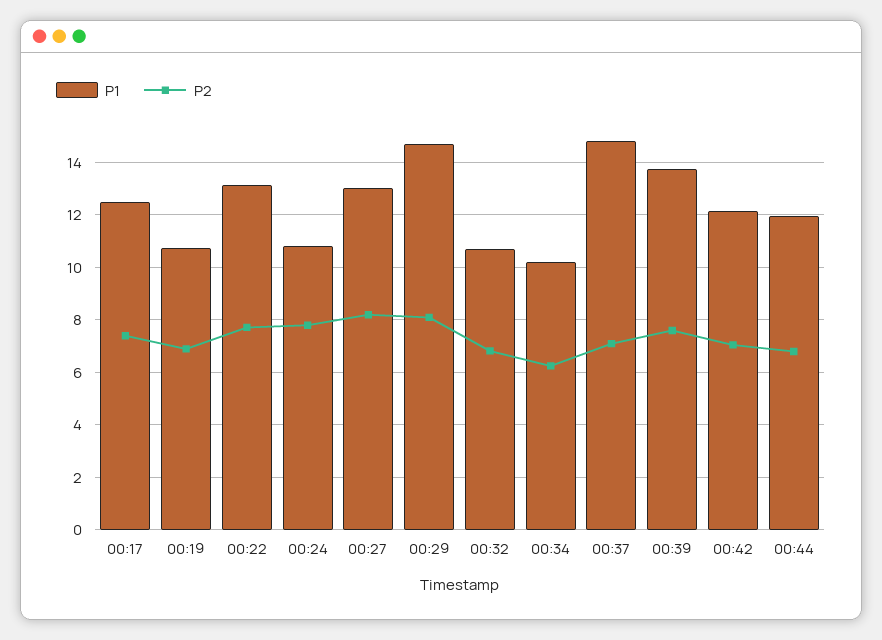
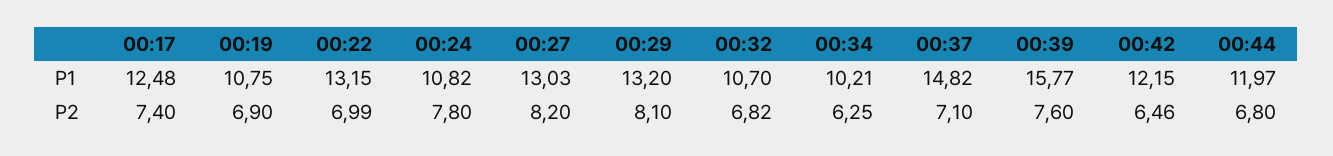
P2, 00:22: 7.75 -> 6.99
P1, 00:29: 14.75 -> 13.2
P1, 00:39: 13.75 -> 15.77
P2, 00:42: 7 -> 6.46

